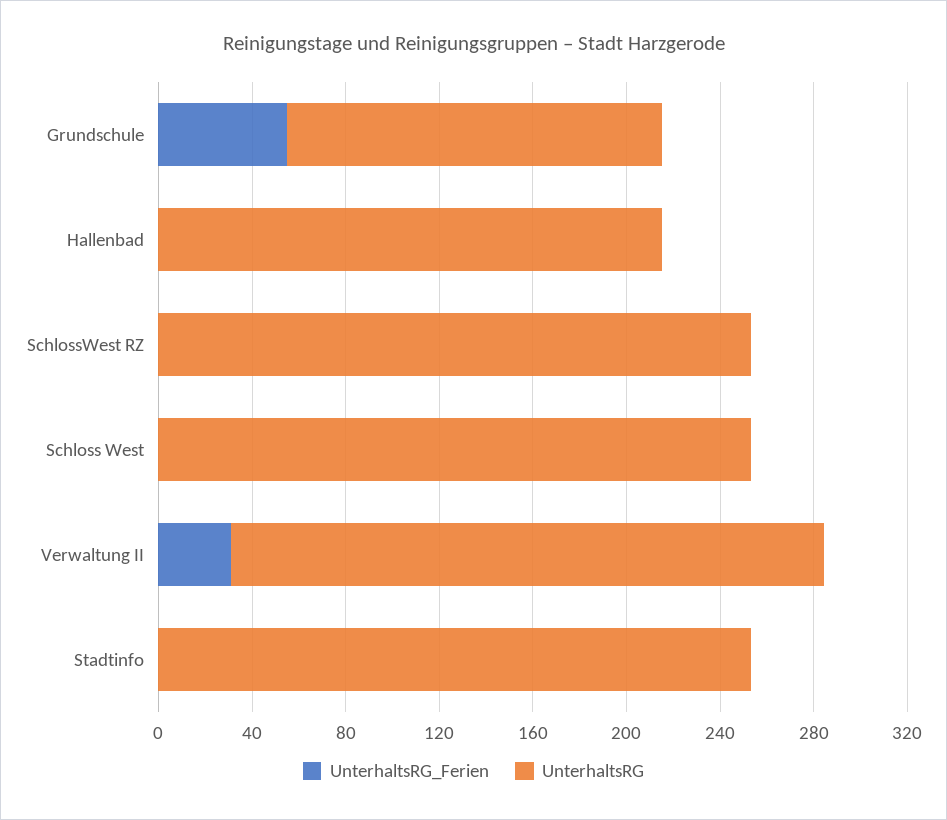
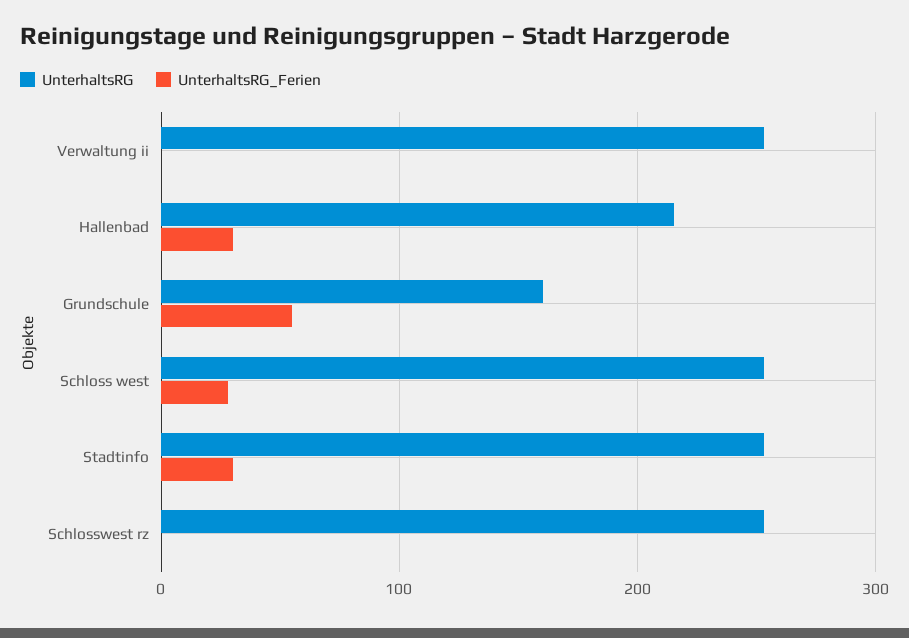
UnterhaltsRG_Ferien, Hallenbad: 0 -> 30
UnterhaltsRG_Ferien, Schloss West: 0 -> 30
UnterhaltsRG_Ferien, Verwaltung II: 30 -> 0
UnterhaltsRG_Ferien, Stadtinfo: 0 -> 30

